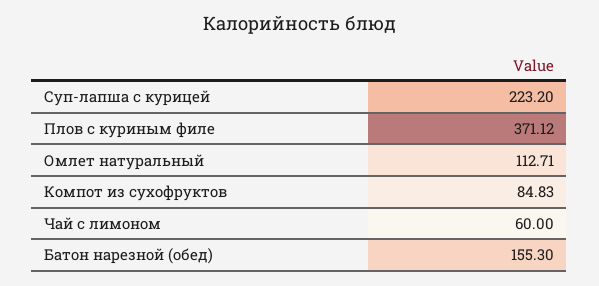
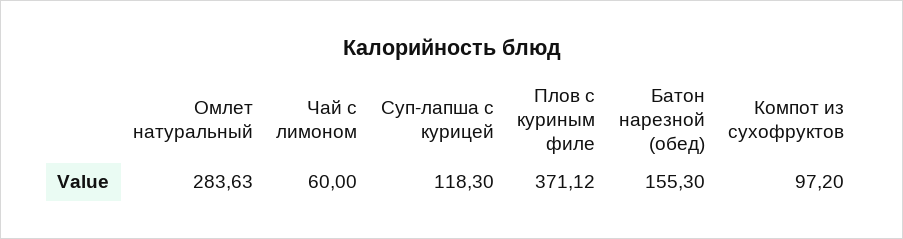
Суп-лапша с курицей: 223.2 -> 118.3
Омлет натуральный: 112.71 -> 283.63
Компот из сухофруктов: 84.83 -> 97.2

